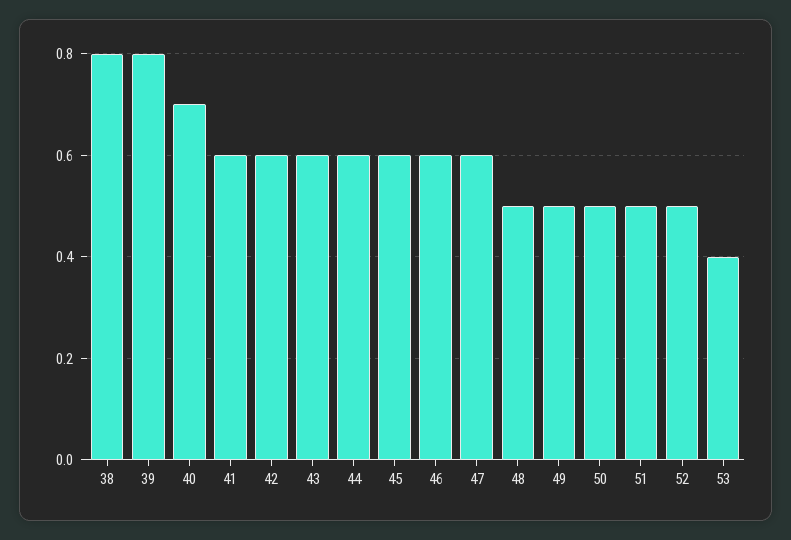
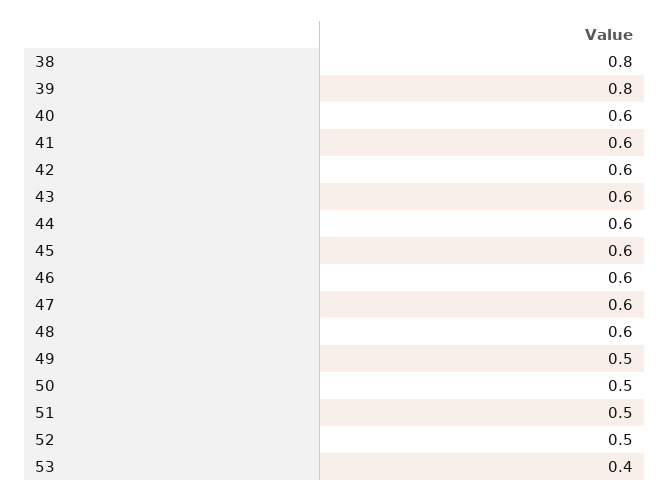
40: 0.7 -> 0.6
48: 0.5 -> 0.6

